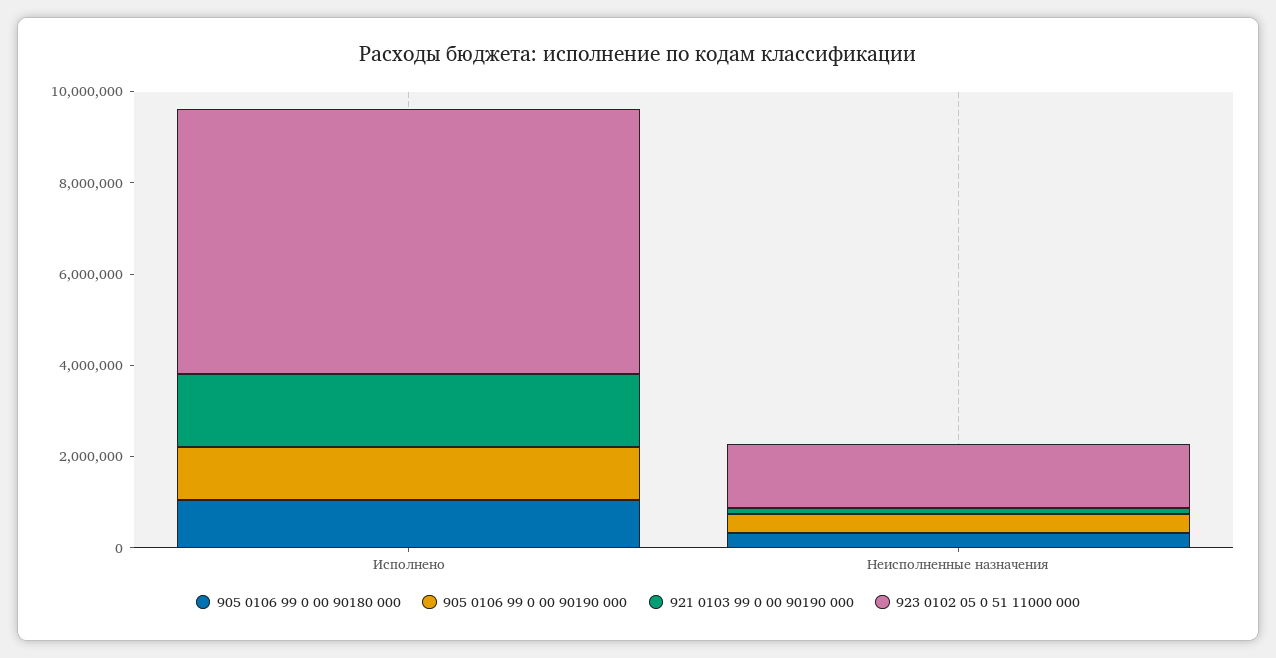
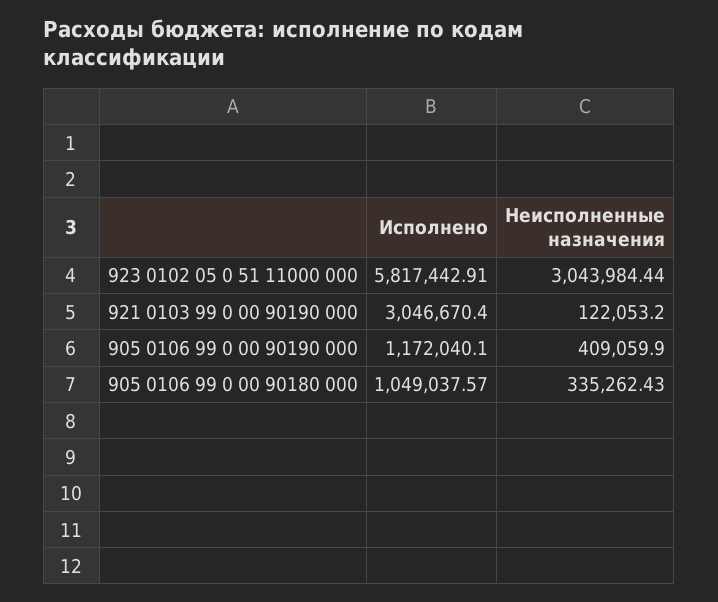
921 0103 99 0 00 90190 000, Исполнено: 1500000 -> 3046670.4
923 0102 05 0 51 11000 000, Неисполненные назначения: 1500000 -> 3043984.44

